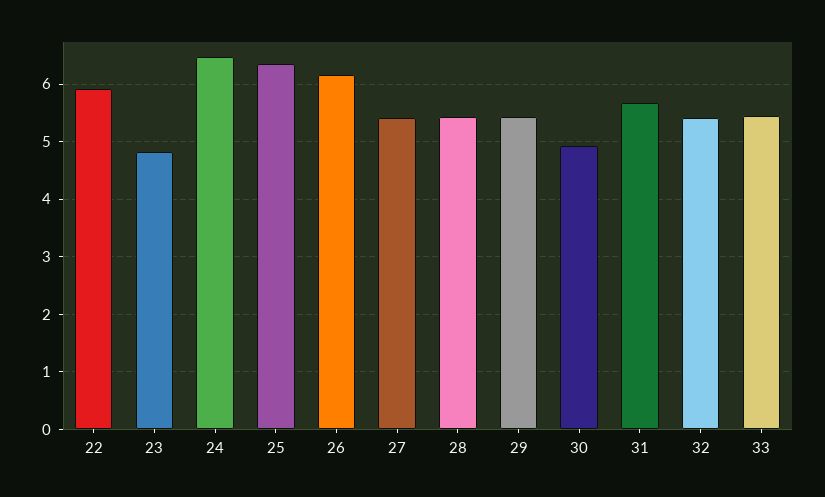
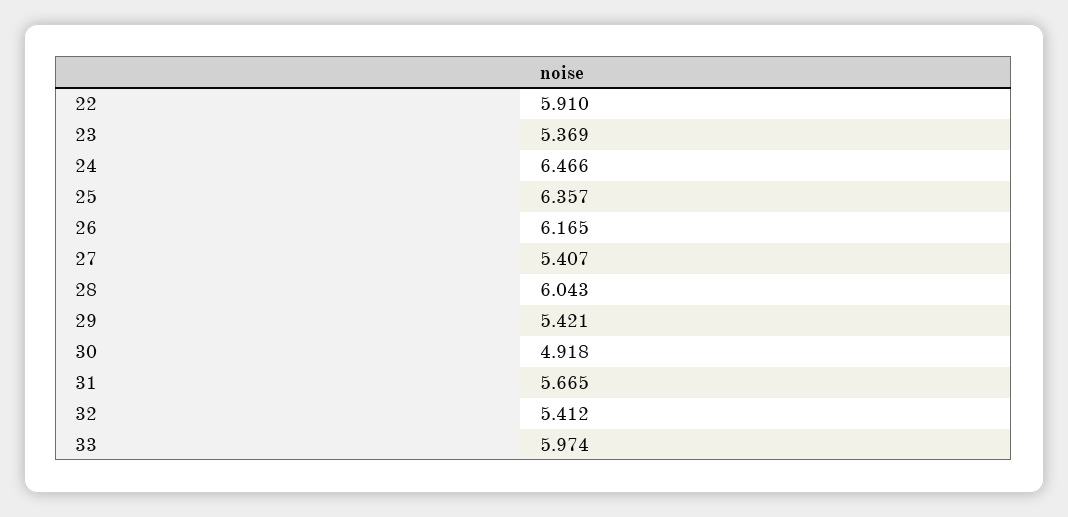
23: 4.8 -> 5.369
28: 5.4 -> 6.043
33: 5.4 -> 5.974

